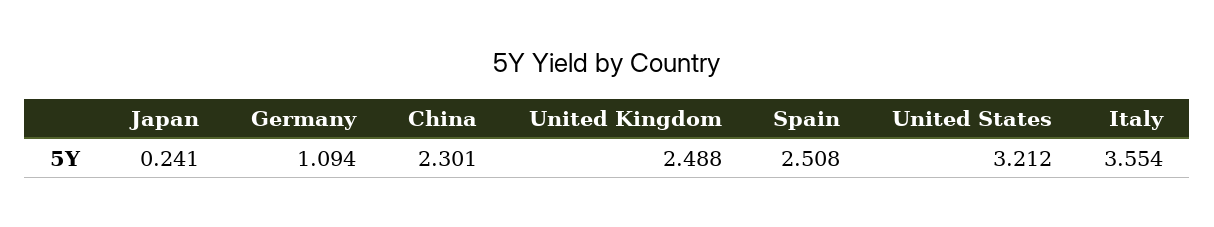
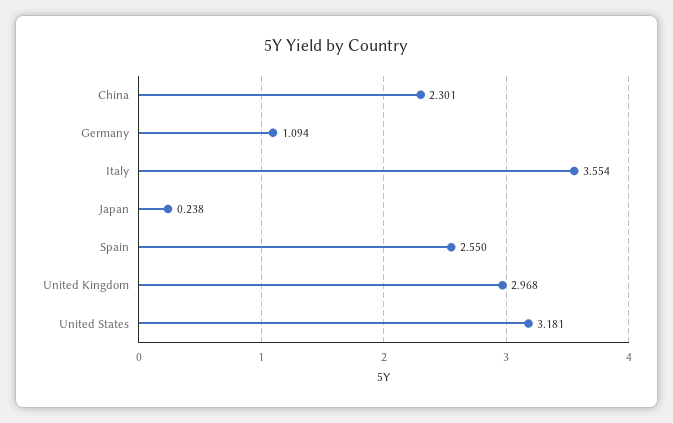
Japan: 0.241 -> 0.238
United Kingdom: 2.488 -> 2.968
Spain: 2.508 -> 2.55
United States: 3.212 -> 3.181

